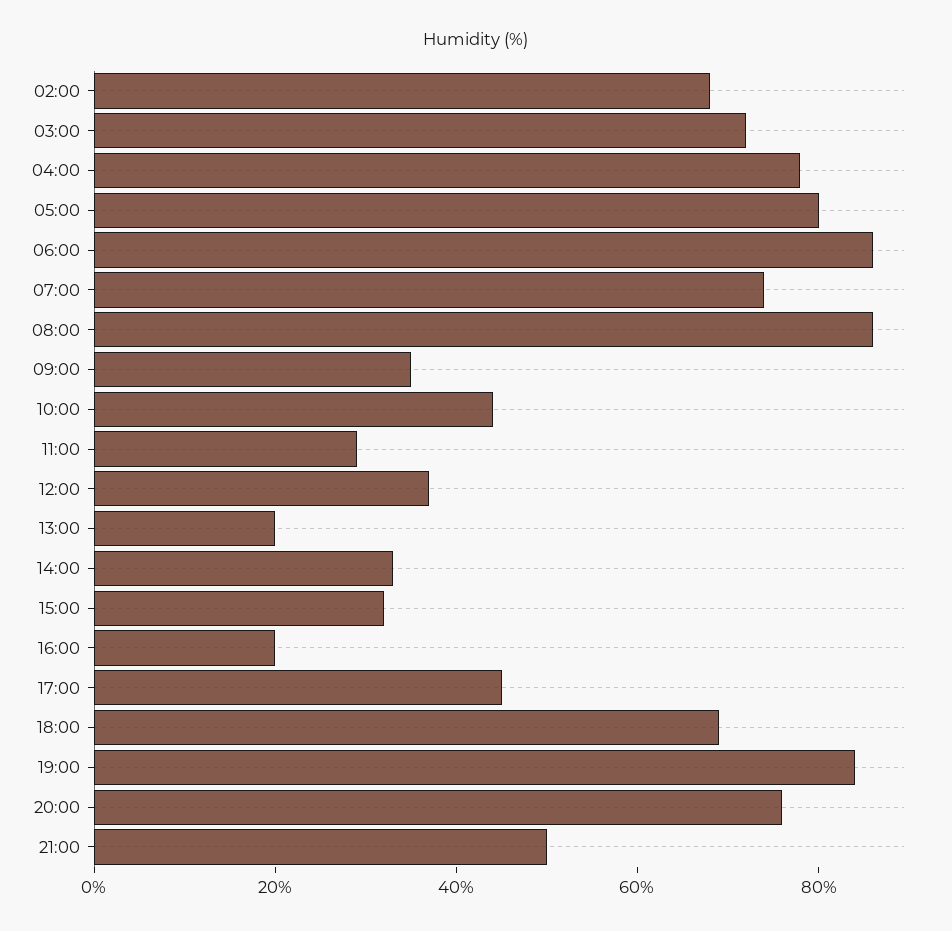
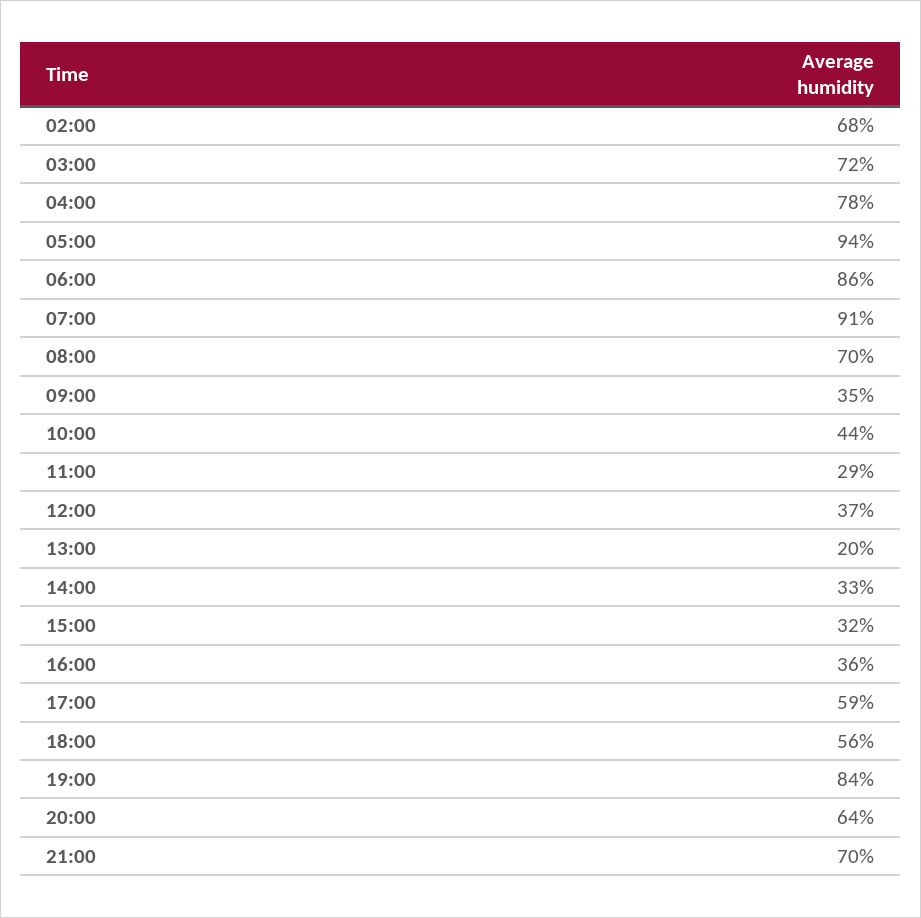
05:00: 80 -> 94
07:00: 75 -> 91
08:00: 85 -> 70
16:00: 20 -> 36
17:00: 45 -> 59
18:00: 70 -> 56
20:00: 75 -> 64
21:00: 50 -> 70

